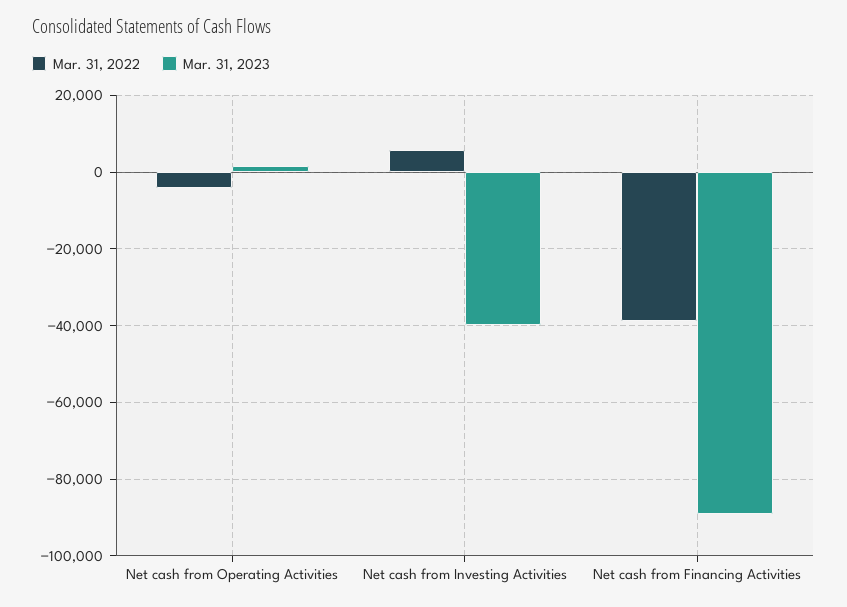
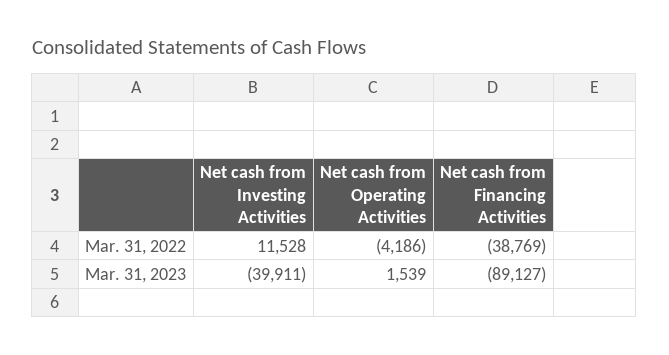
Mar. 31, 2022, Net cash from Investing Activities: 6000 -> 11528

